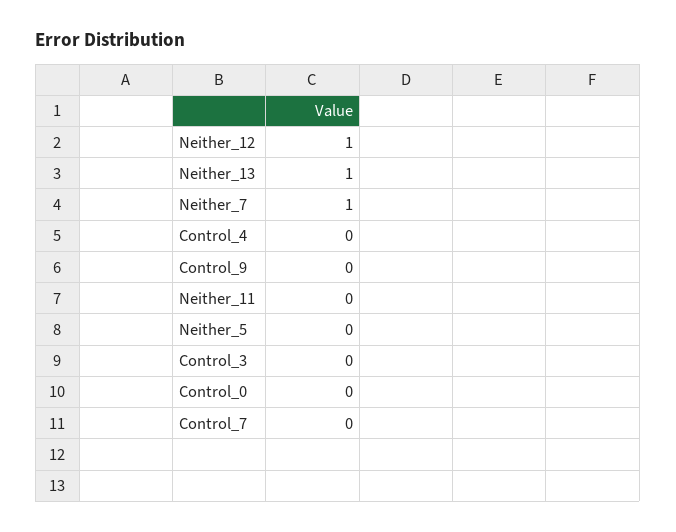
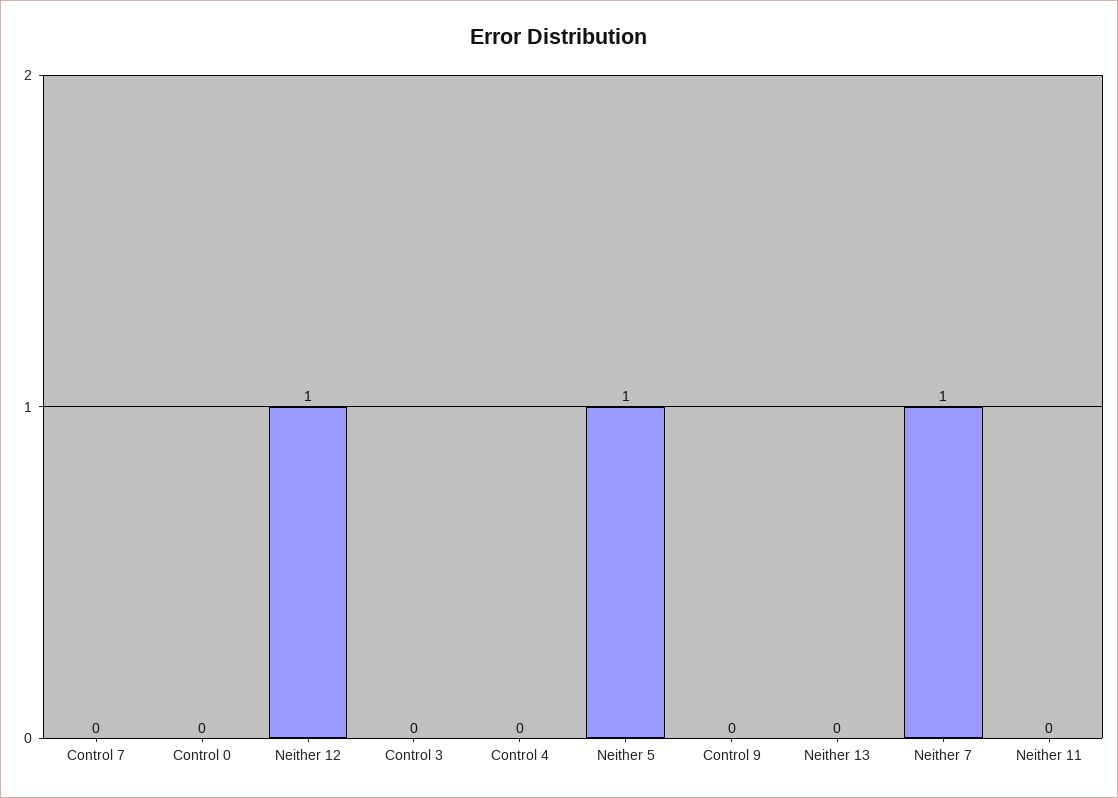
Neither_13: 1 -> 0
Neither_5: 0 -> 1

